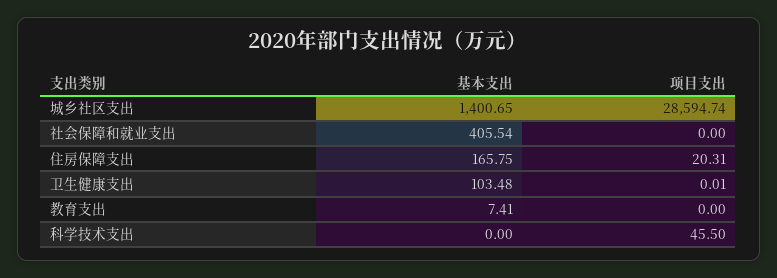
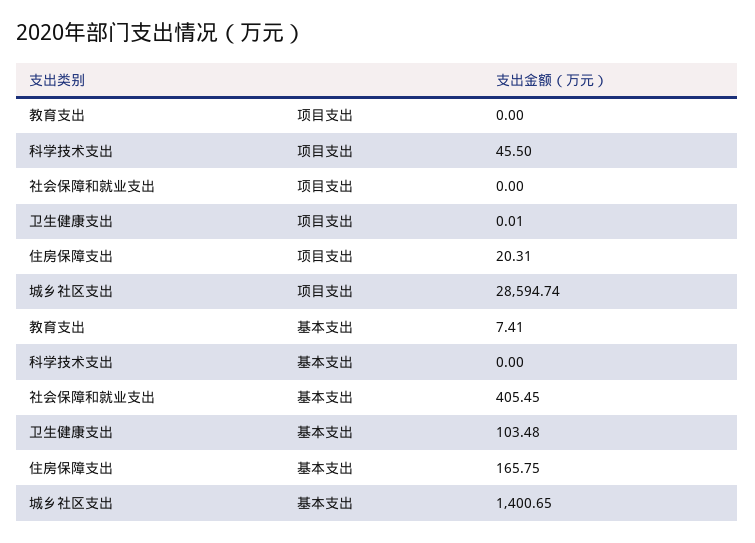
基本支出, 社会保障和就业支出: 405.54 -> 405.45

